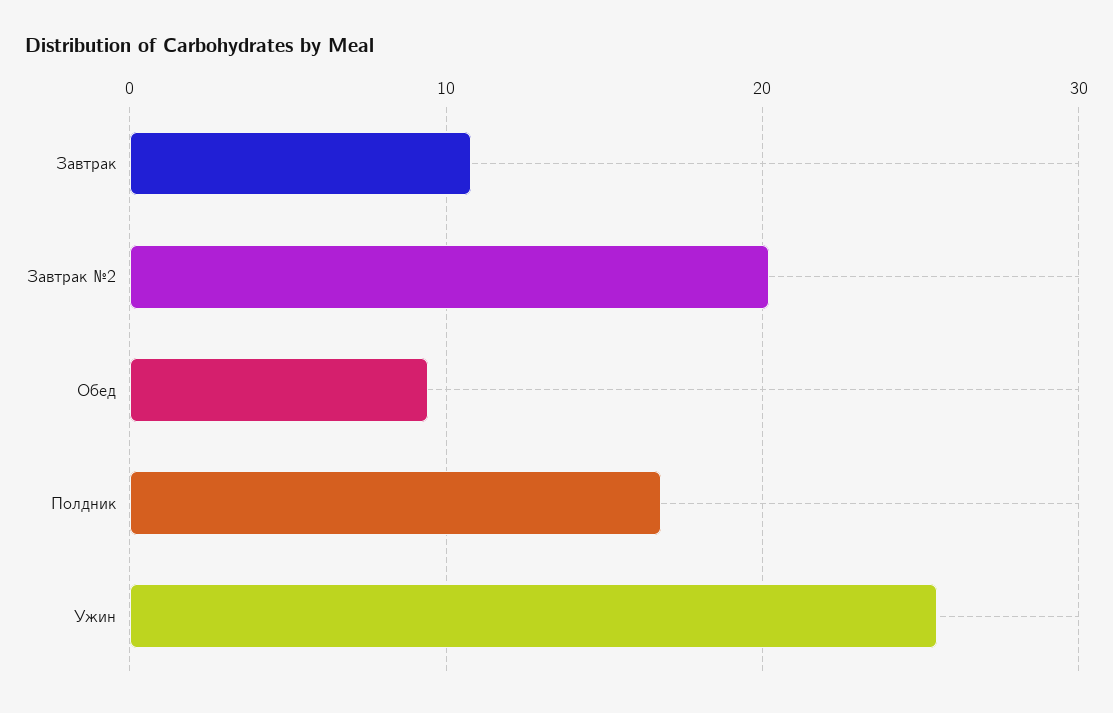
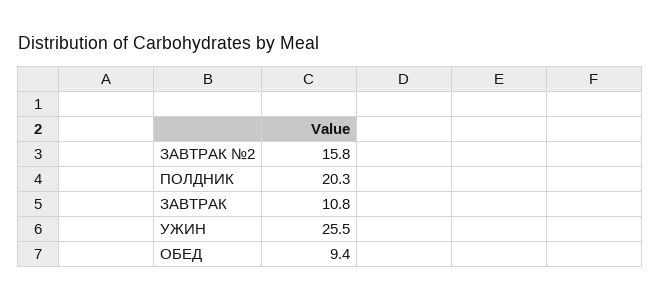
Завтрак №2: 20 -> 15.8
Полдник: 17 -> 20.3

